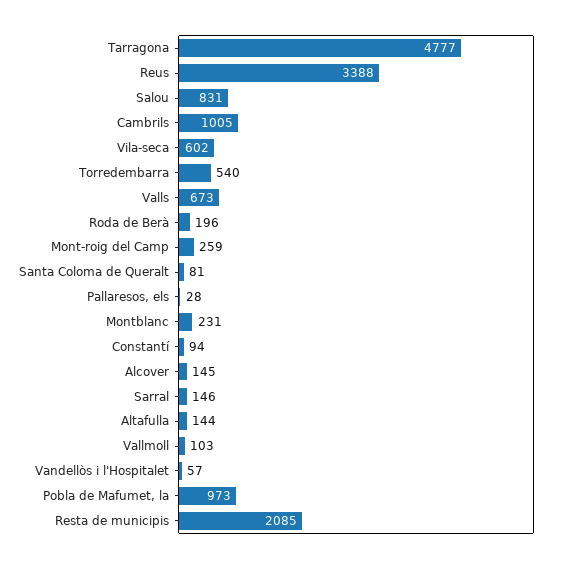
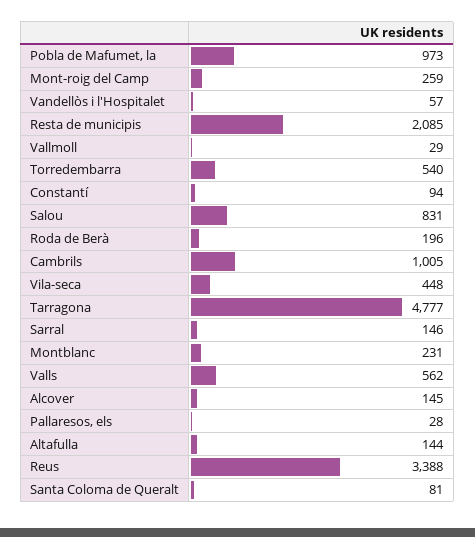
Vila-seca: 602 -> 448
Valls: 673 -> 562
Vallmoll: 103 -> 29

